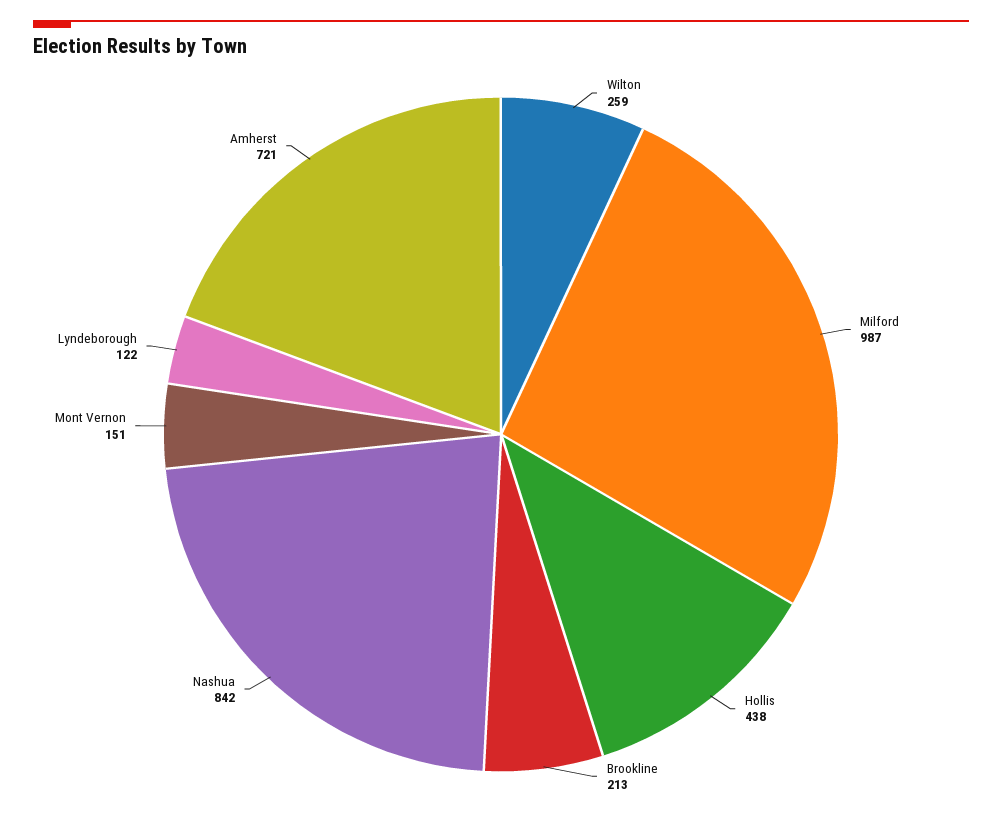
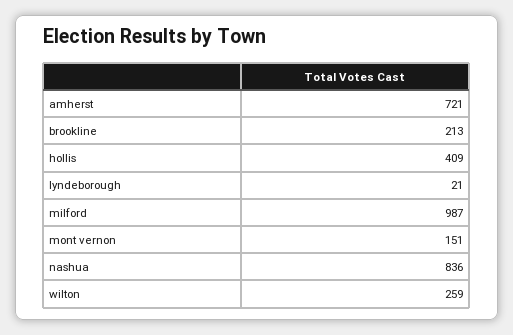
Hollis: 438 -> 409
Nashua: 842 -> 836
Lyndeborough: 122 -> 21

